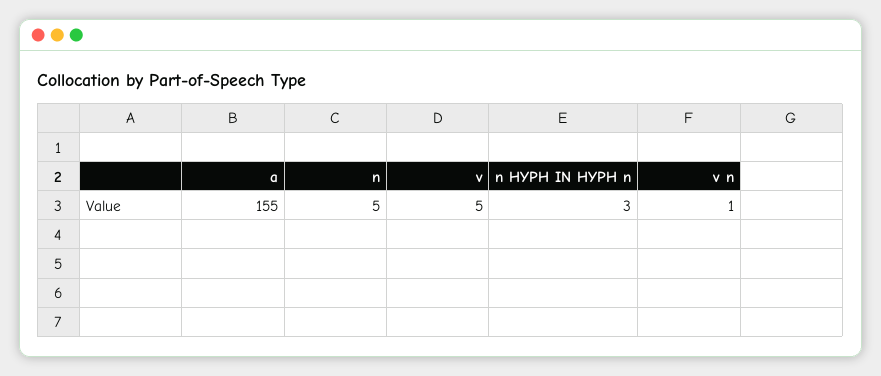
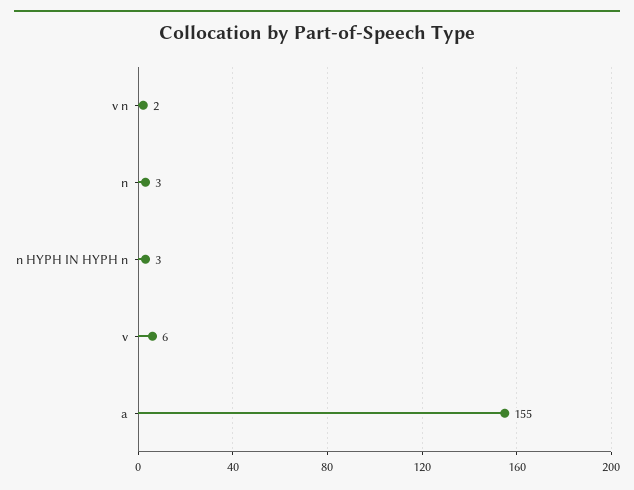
n: 5 -> 3
v: 5 -> 6
v n: 1 -> 2

